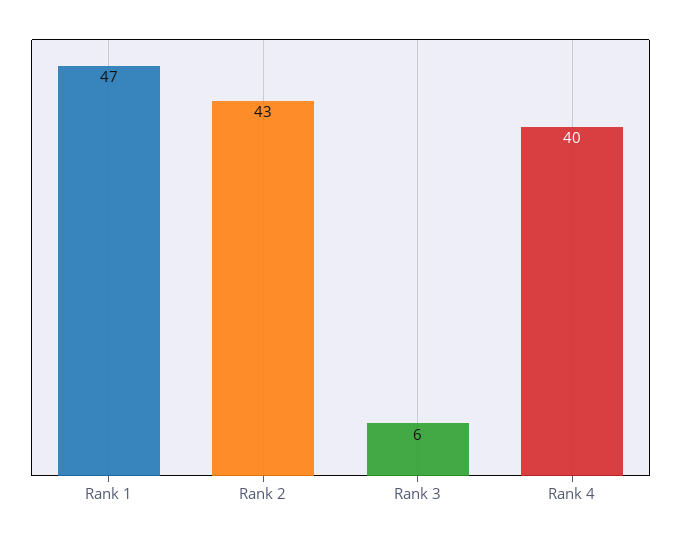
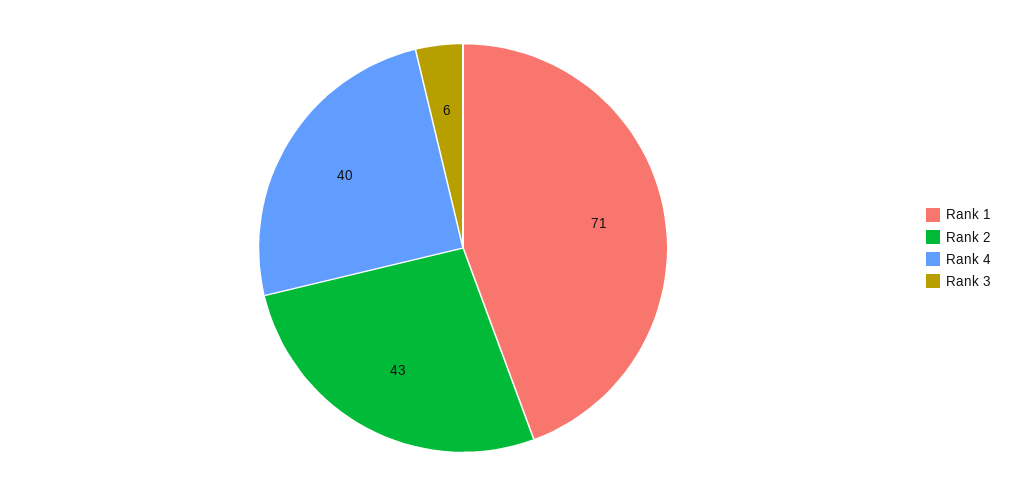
Rank 1: 47 -> 71

